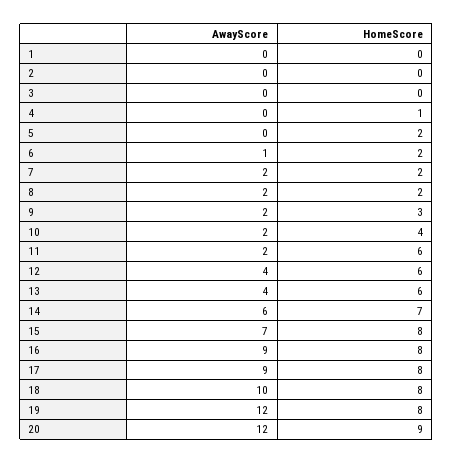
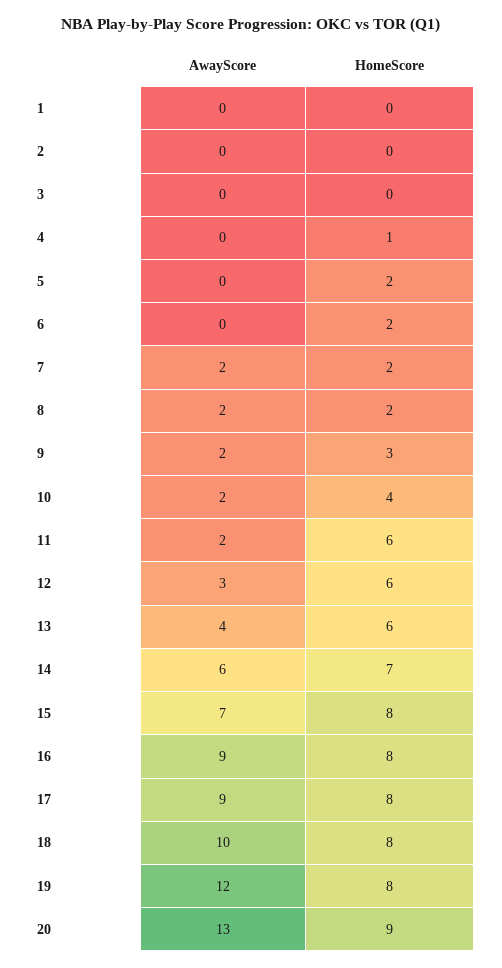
AwayScore, 6: 1 -> 0
AwayScore, 12: 4 -> 3
AwayScore, 20: 12 -> 13

